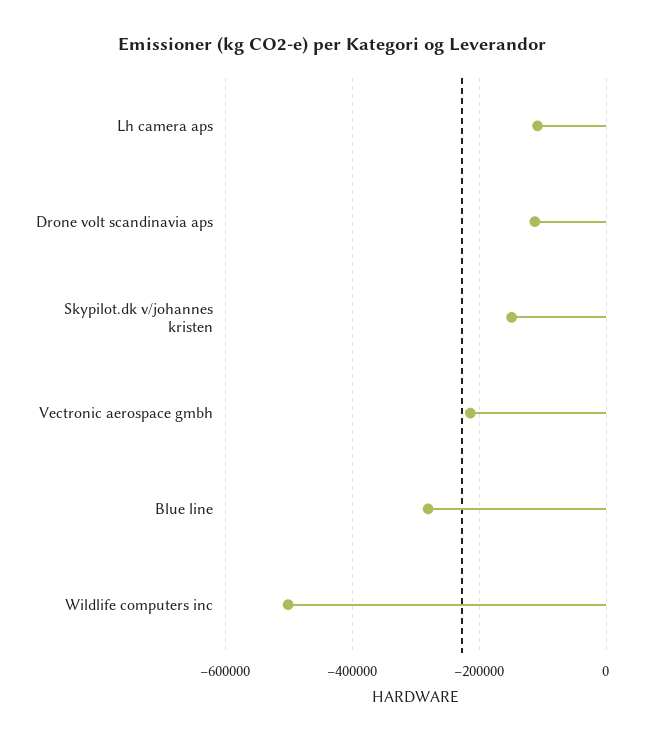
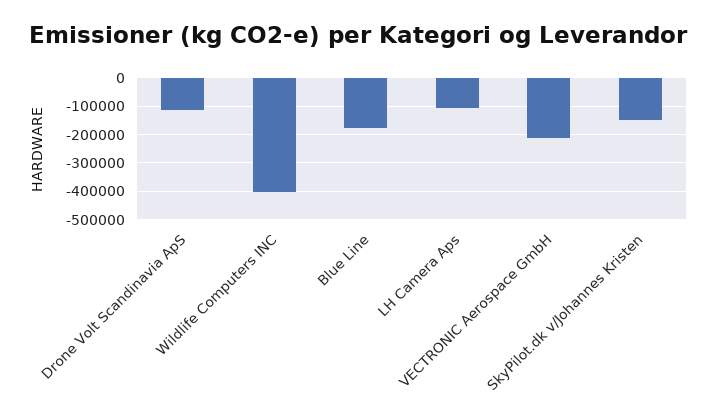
Blue line: -280000 -> -175000
Wildlife computers inc: -500000 -> -400000

